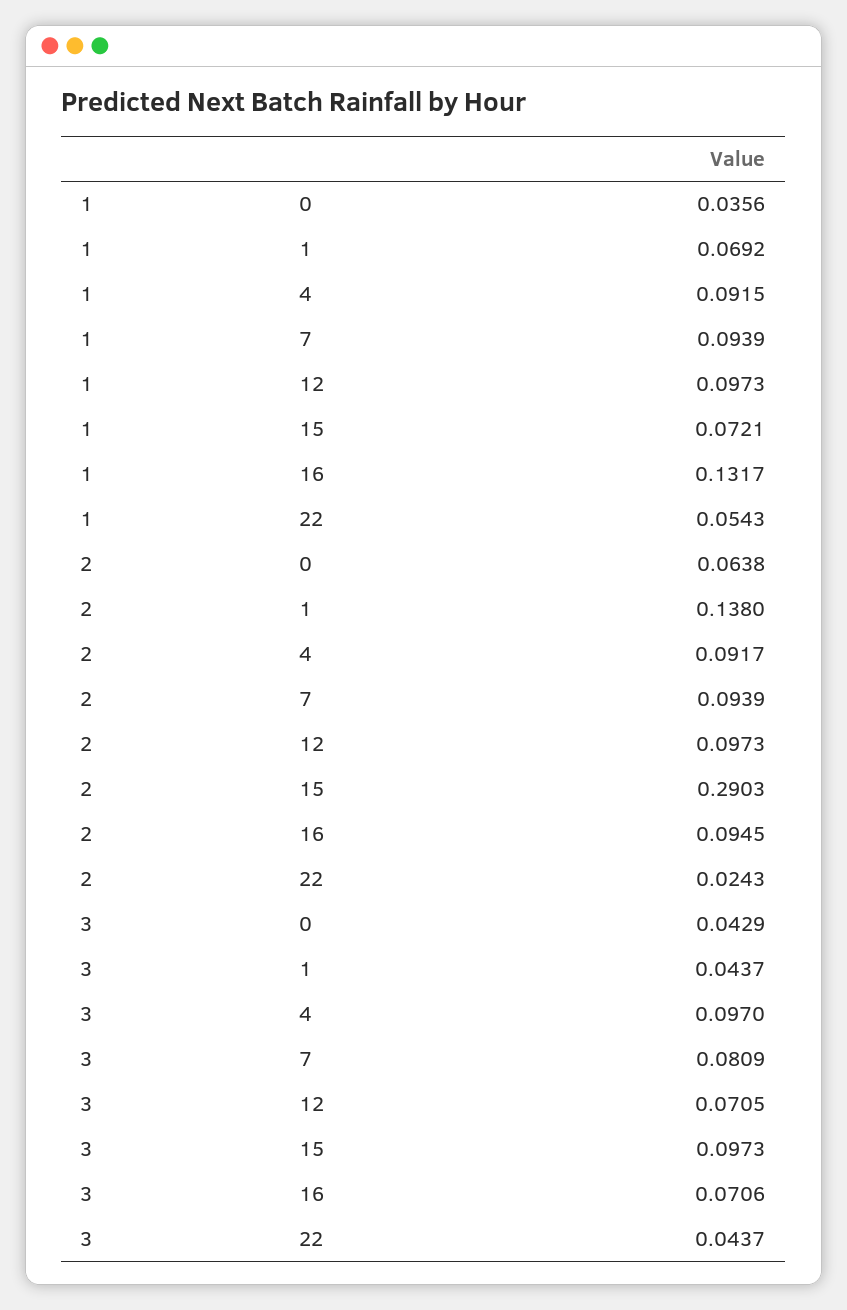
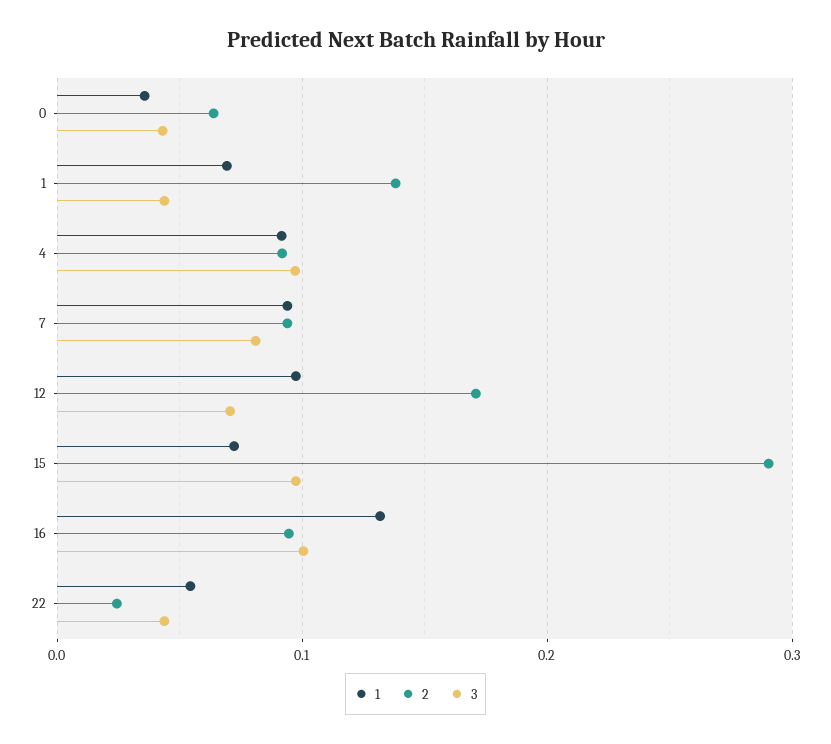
2, 12: 0.0973 -> 0.17
3, 16: 0.0706 -> 0.1

